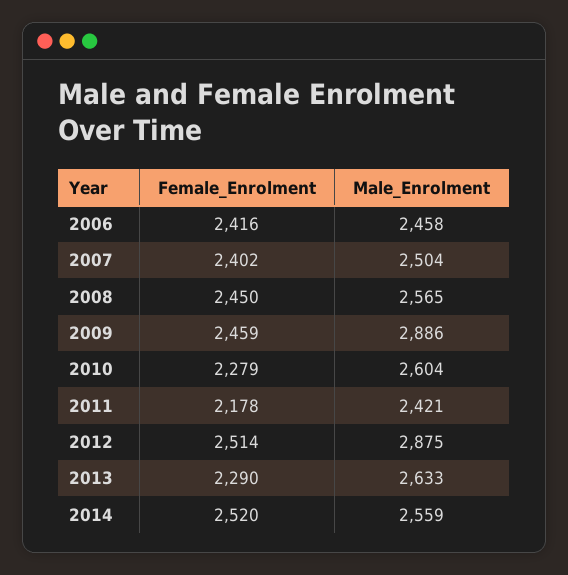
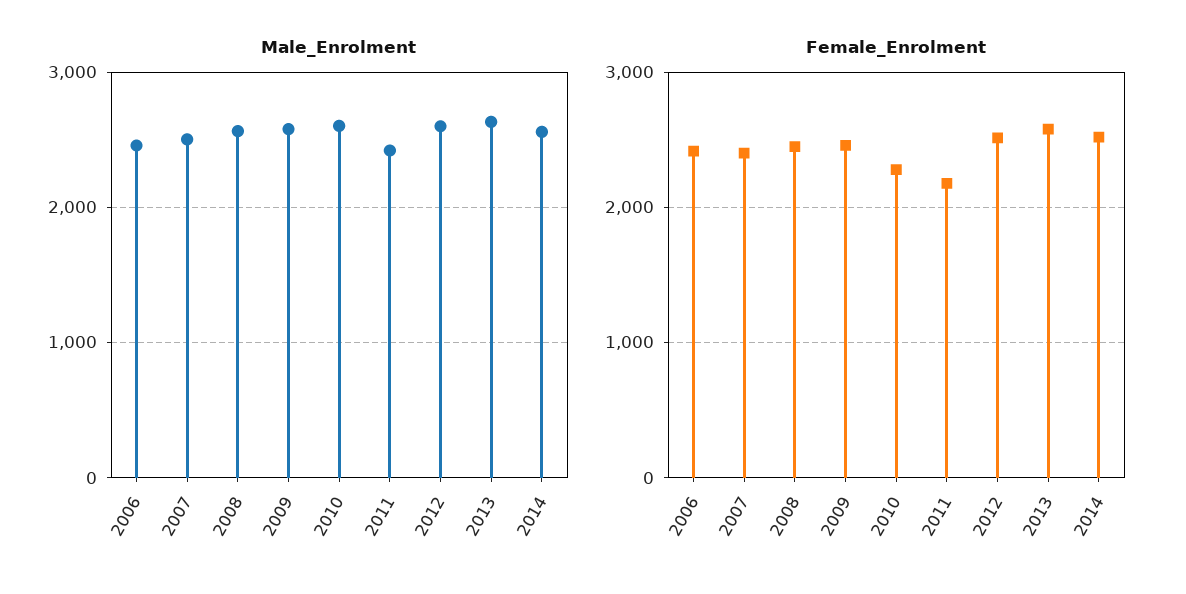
Male_Enrolment, 2009: 2886 -> 2600
Male_Enrolment, 2012: 2875 -> 2600
Female_Enrolment, 2013: 2290 -> 2600

